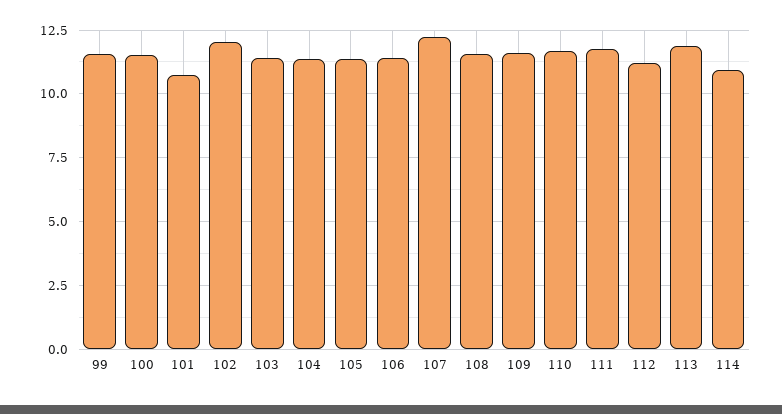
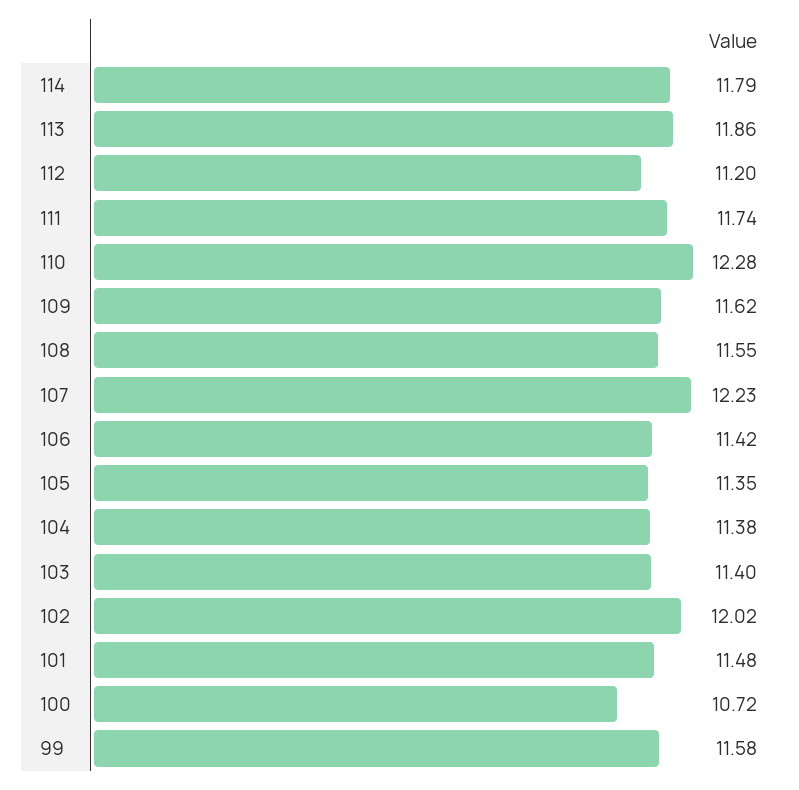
100: 11.5 -> 10.72
101: 10.75 -> 11.48
110: 11.75 -> 12.28
114: 11 -> 11.79

